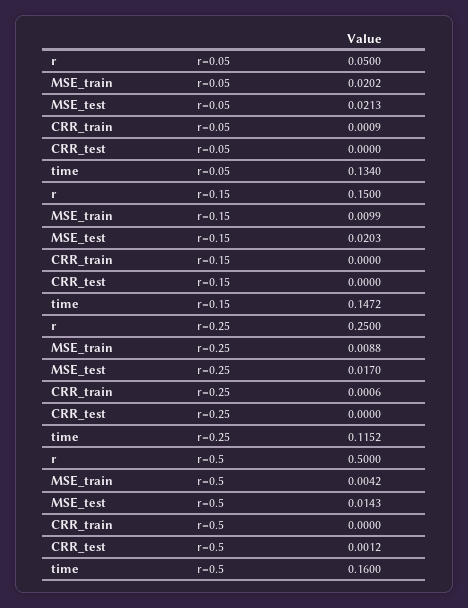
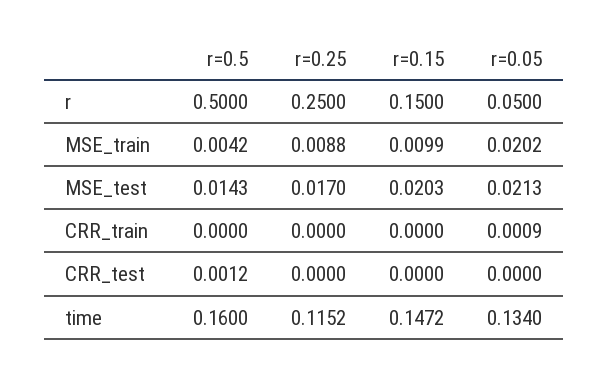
CRR_train, r=0.25: 0.0006 -> 0

